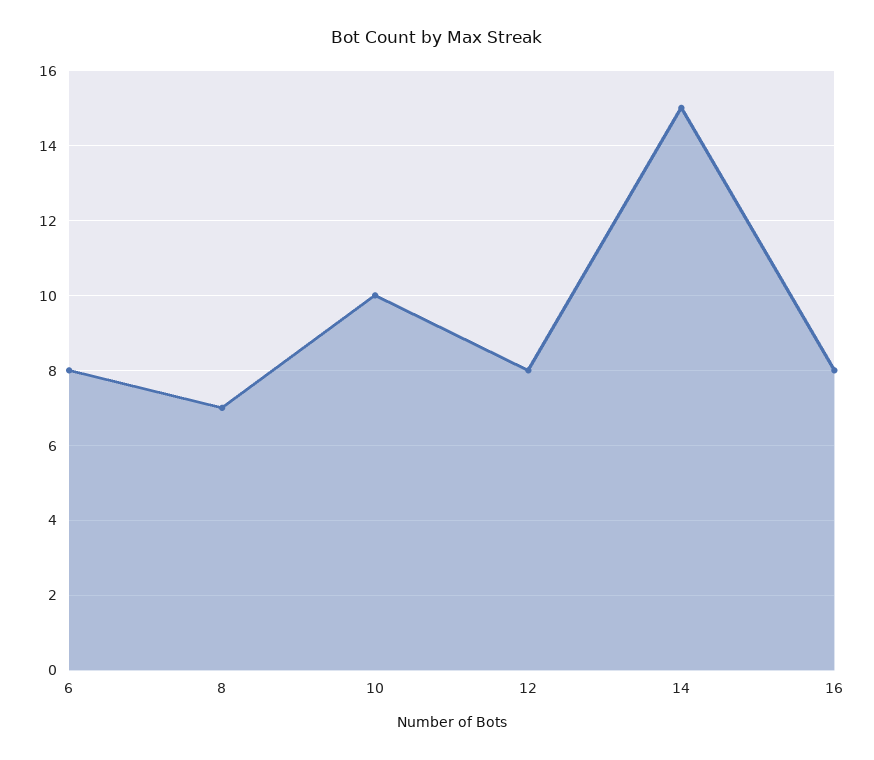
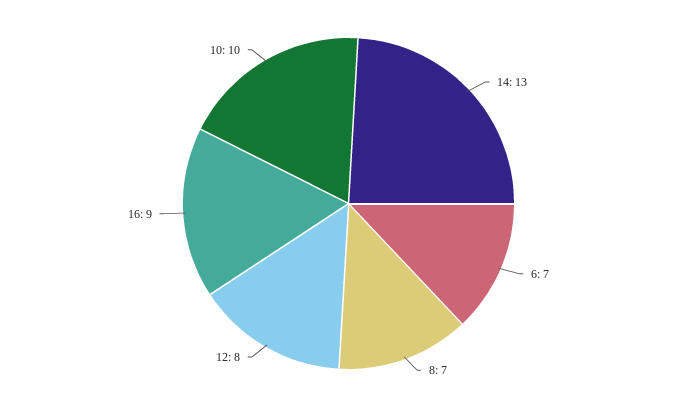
6: 8 -> 7
14: 15 -> 13
16: 8 -> 9

